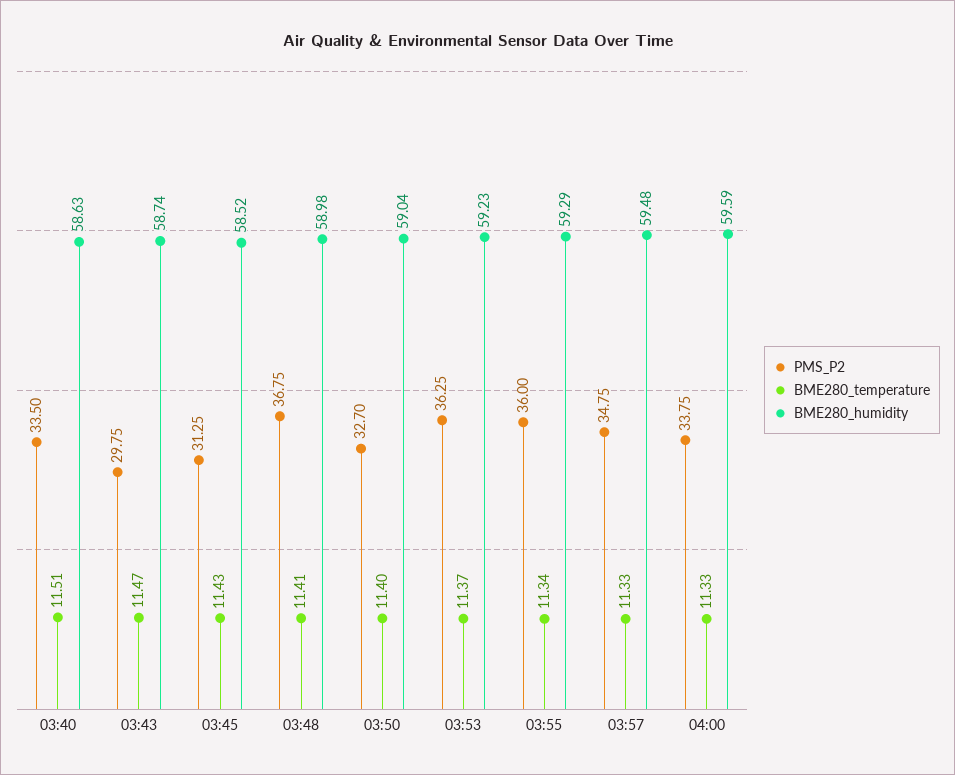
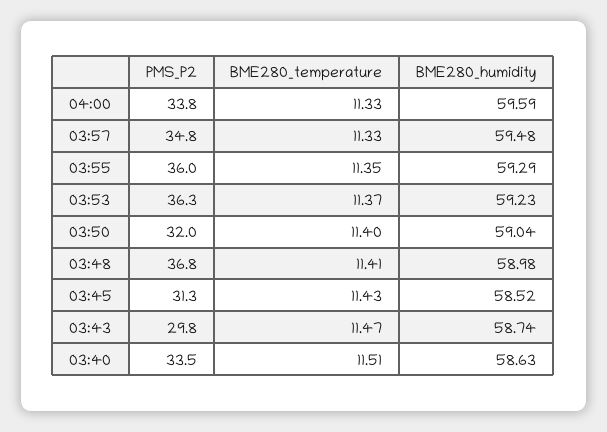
PMS_P2, 03:50: 32.7 -> 32
BME280_temperature, 03:55: 11.34 -> 11.35

